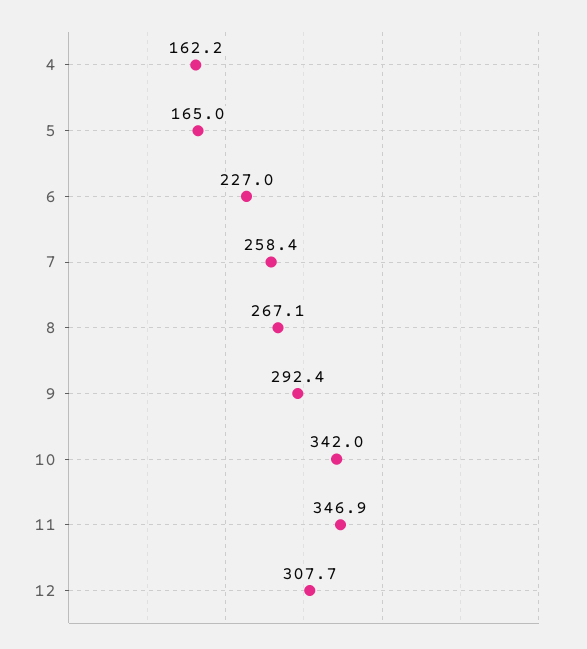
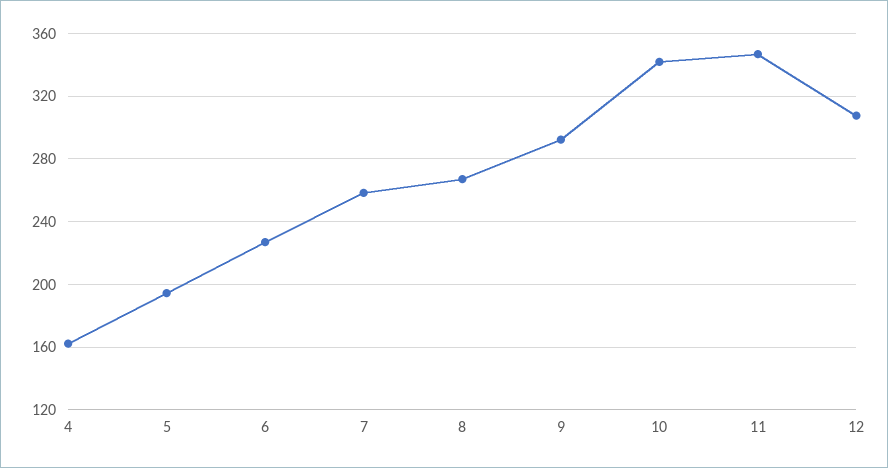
5: 165 -> 195

